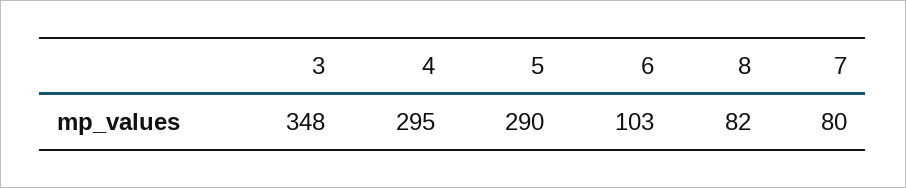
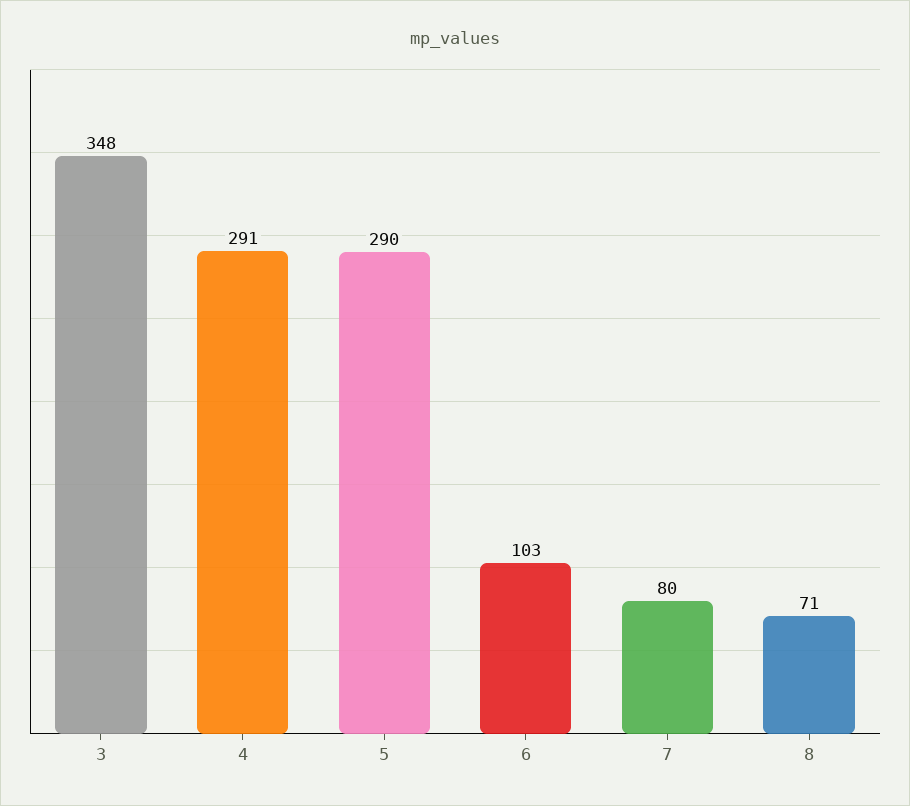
4: 295 -> 291
8: 82 -> 71

